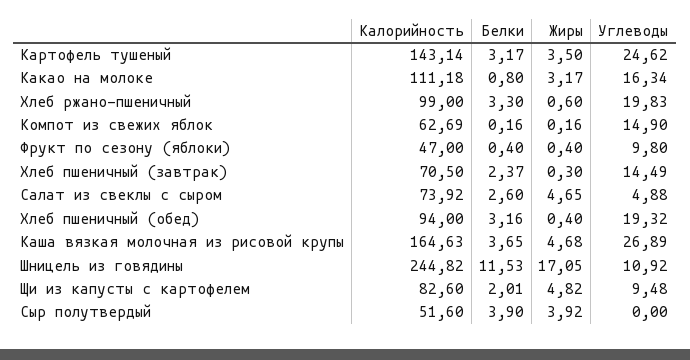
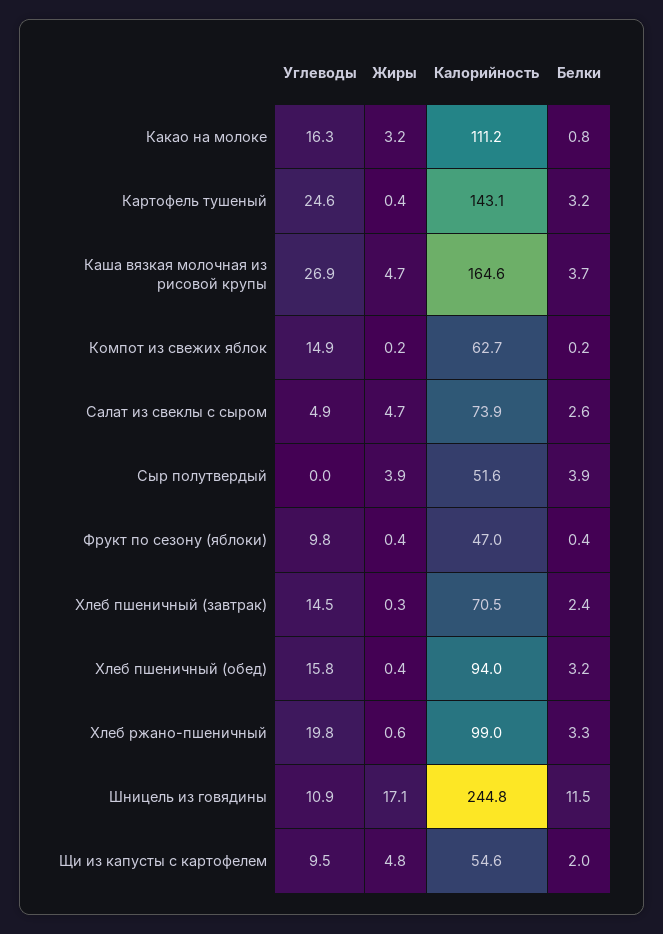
Жиры, Картофель тушеный: 3.5 -> 0.4
Углеводы, Хлеб пшеничный (обед): 19.32 -> 15.8
Калорийность, Щи из капусты с картофелем: 82.6 -> 54.6

